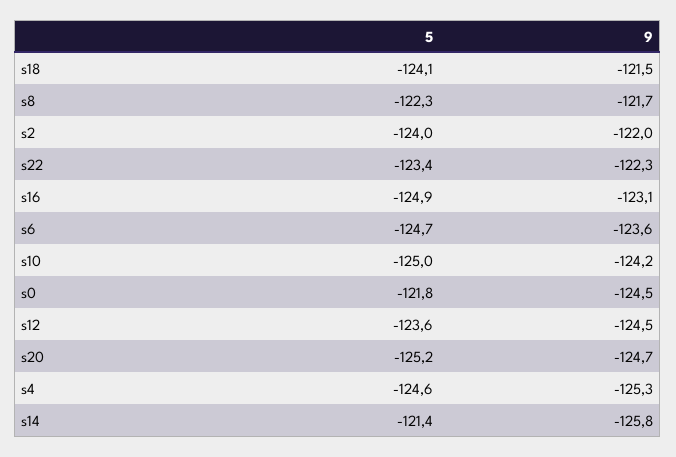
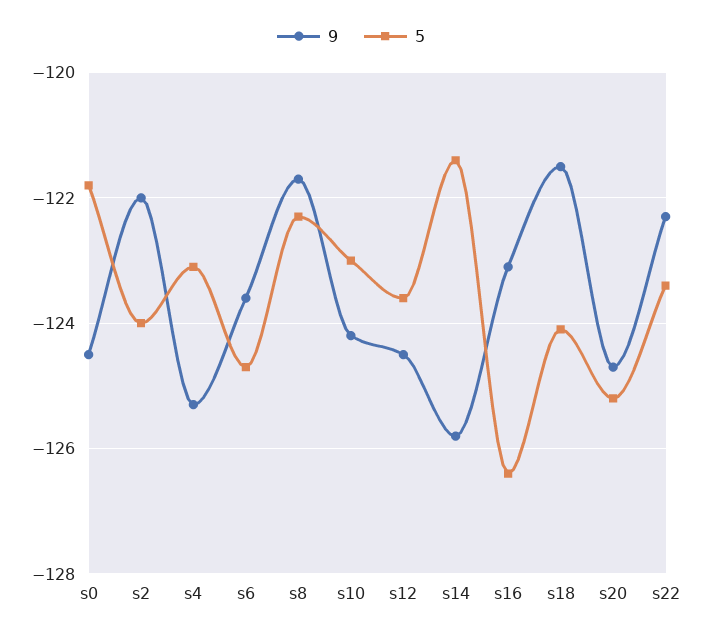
5, s16: -124.9 -> -126.5
5, s10: -125 -> -123
5, s4: -124.6 -> -123

